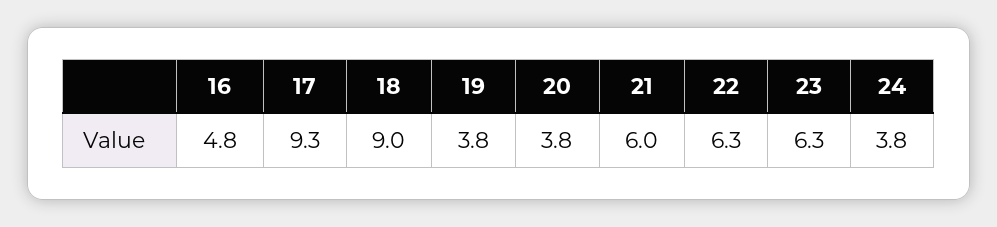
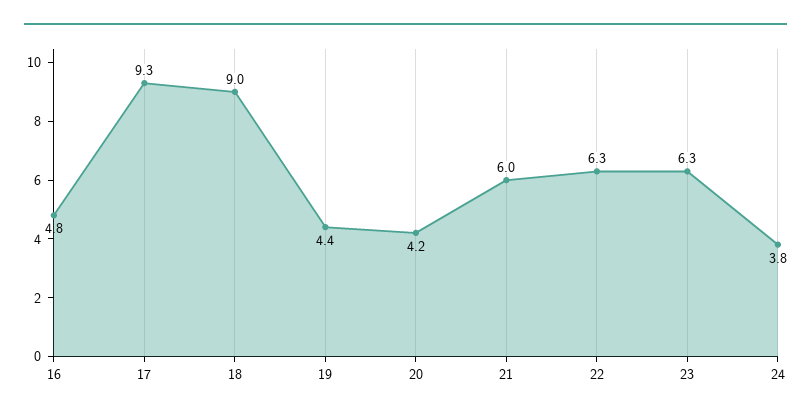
19: 3.8 -> 4.4
20: 3.8 -> 4.2

